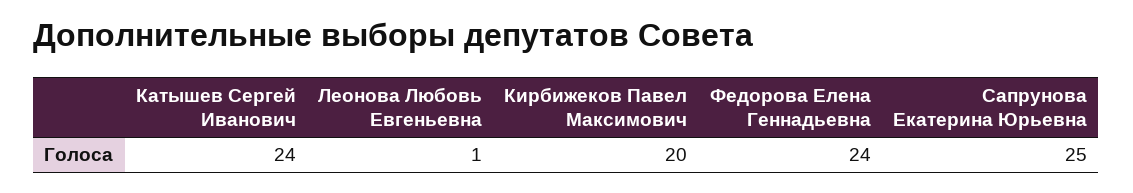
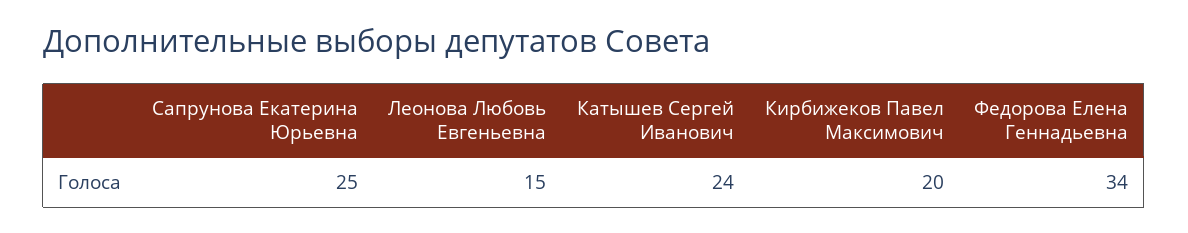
Леонова Любовь Евгеньевна: 1 -> 15
Федорова Елена Геннадьевна: 24 -> 34

